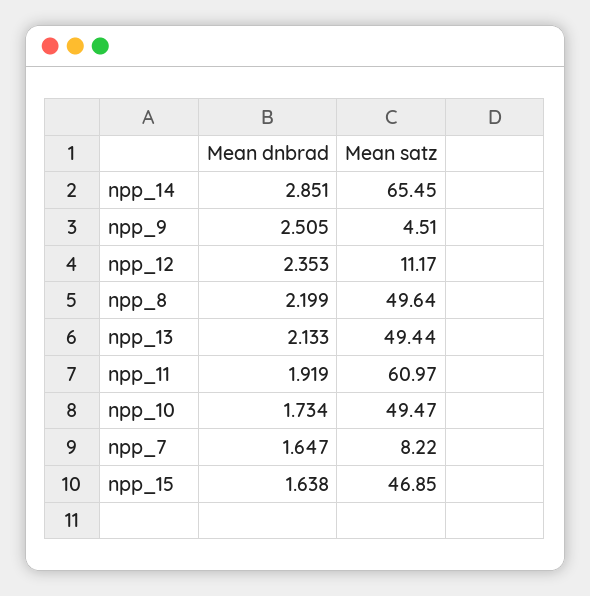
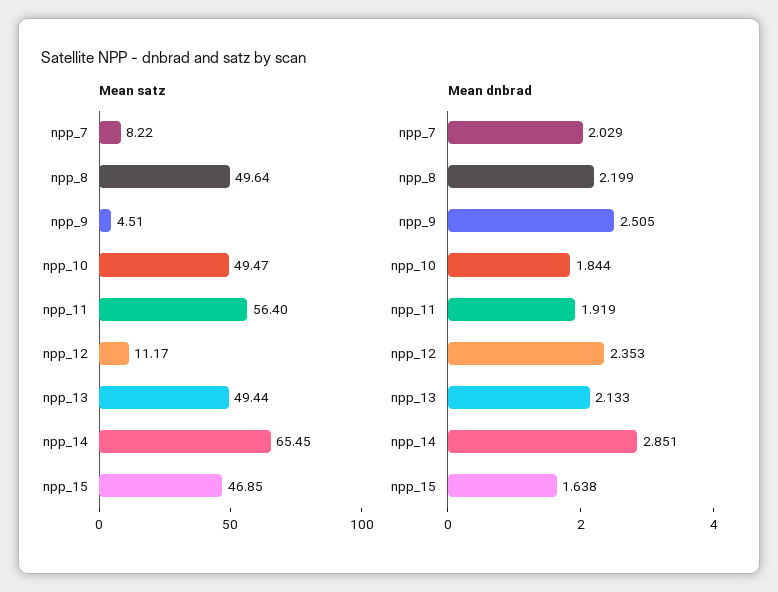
Mean satz, npp_11: 60.97 -> 56.4
Mean dnbrad, npp_10: 1.734 -> 1.844
Mean dnbrad, npp_7: 1.647 -> 2.029

